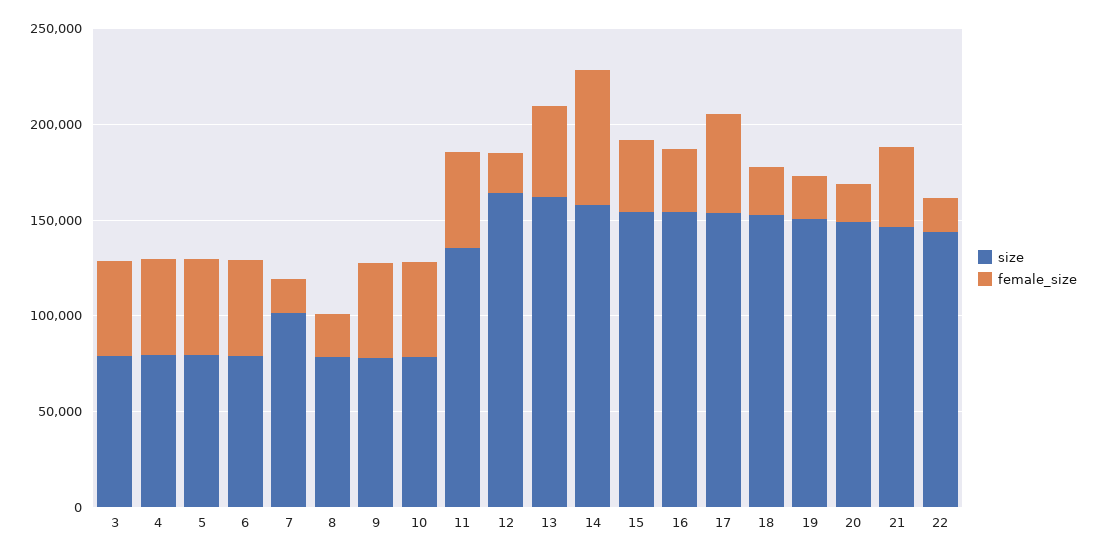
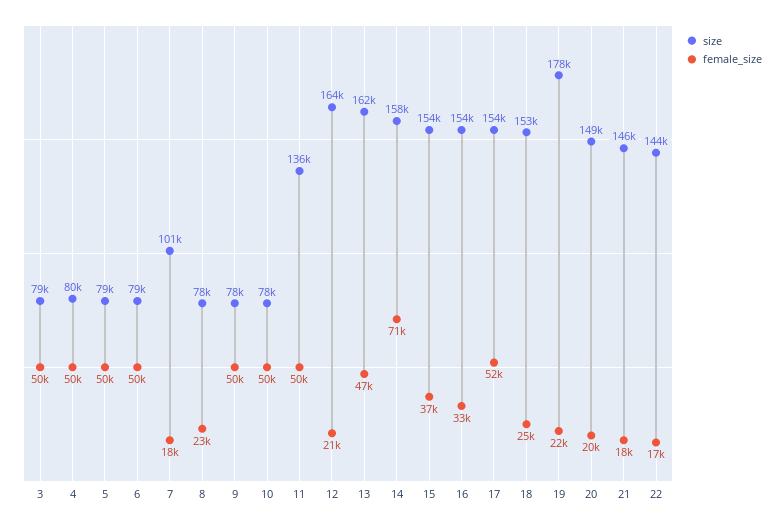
size, 19: 150000 -> 178000
female_size, 21: 40000 -> 18000

